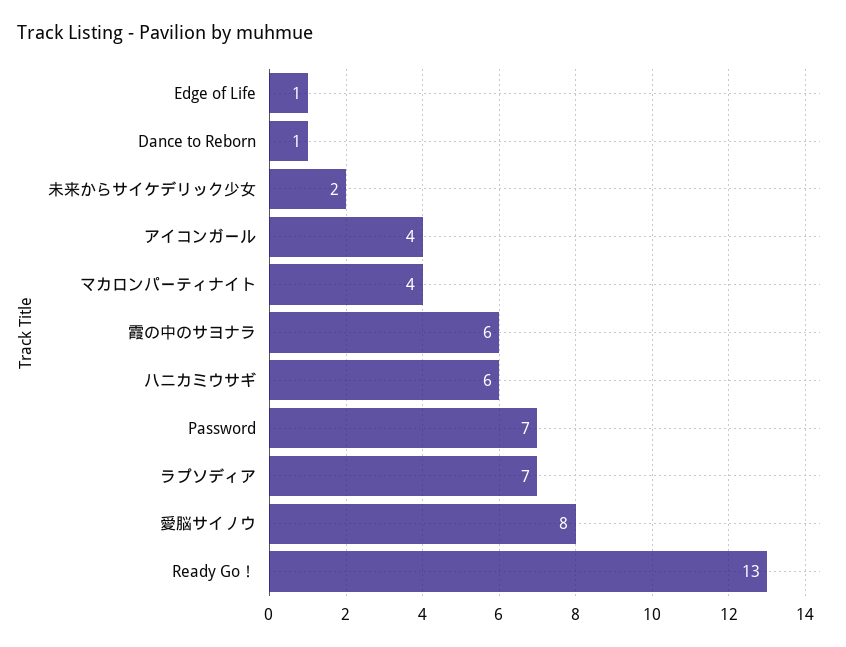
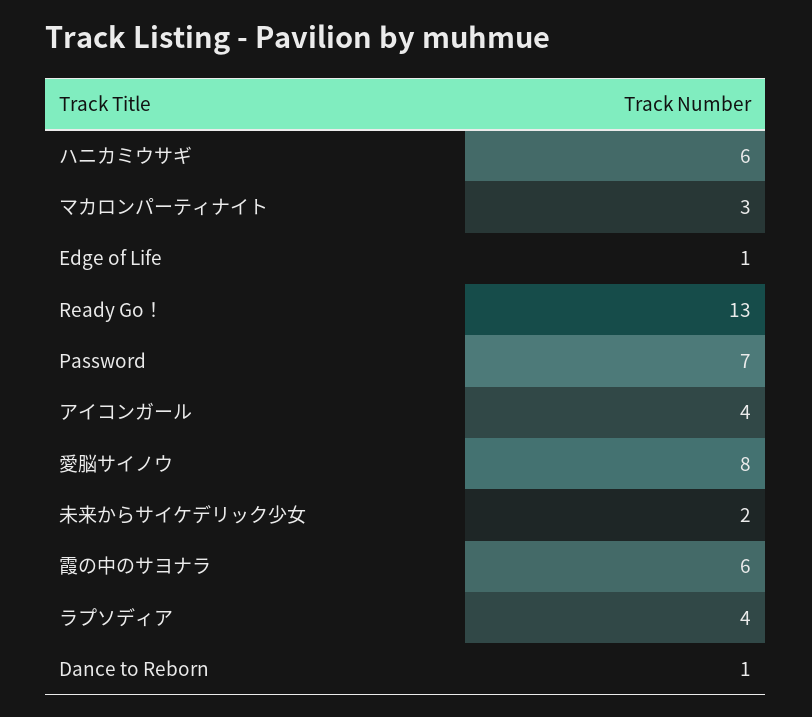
マカロンパーティナイト: 4 -> 3
ラプソディア: 7 -> 4

